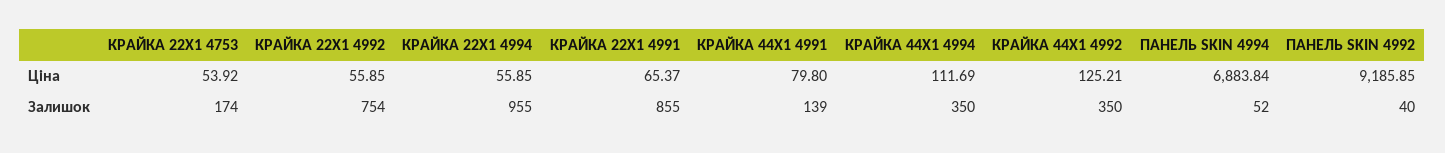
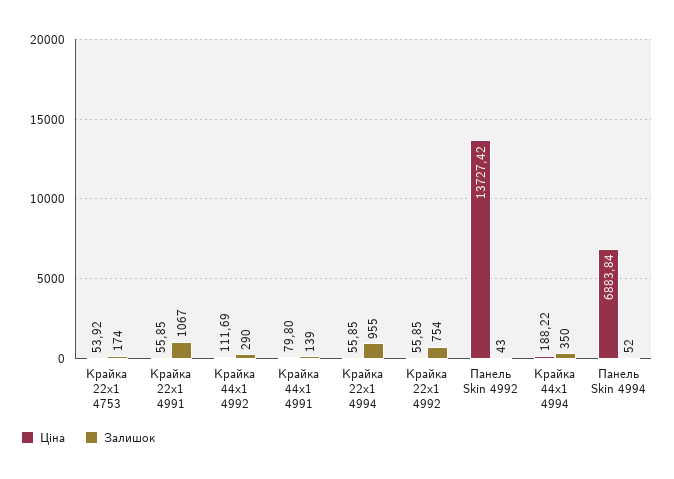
Ціна, КРАЙКА 22X1 4991: 65.37 -> 55.85
Ціна, КРАЙКА 44X1 4994: 111.69 -> 188.22
Ціна, КРАЙКА 44X1 4992: 125.21 -> 111.69
Ціна, ПАНЕЛЬ SKIN 4992: 9185.85 -> 13727.42
Залишок, КРАЙКА 22X1 4991: 855 -> 1067
Залишок, КРАЙКА 44X1 4992: 350 -> 290
Залишок, ПАНЕЛЬ SKIN 4992: 40 -> 43

